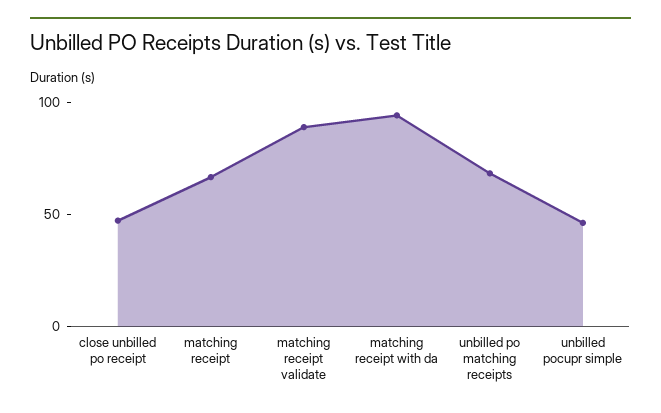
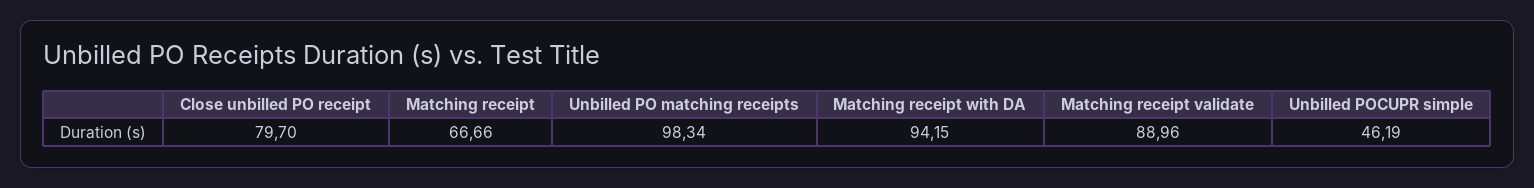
close unbilled po receipt: 50 -> 79.7
unbilled po matching receipts: 70 -> 98.34

